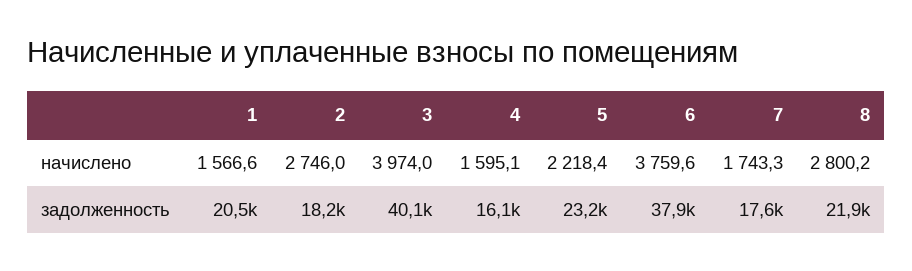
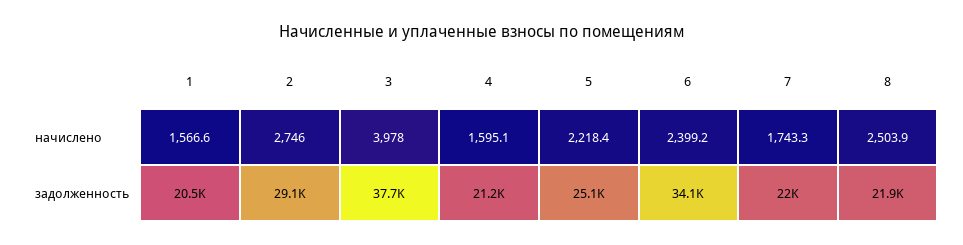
3, начислено: 3974 -> 3978
6, начислено: 3759.6 -> 2399.2
8, начислено: 2800.2 -> 2503.9
2, задолженность: 18200 -> 29100
3, задолженность: 40100 -> 37700
4, задолженность: 16100 -> 21200
5, задолженность: 23200 -> 25100
6, задолженность: 37900 -> 34100
7, задолженность: 17600 -> 22000

